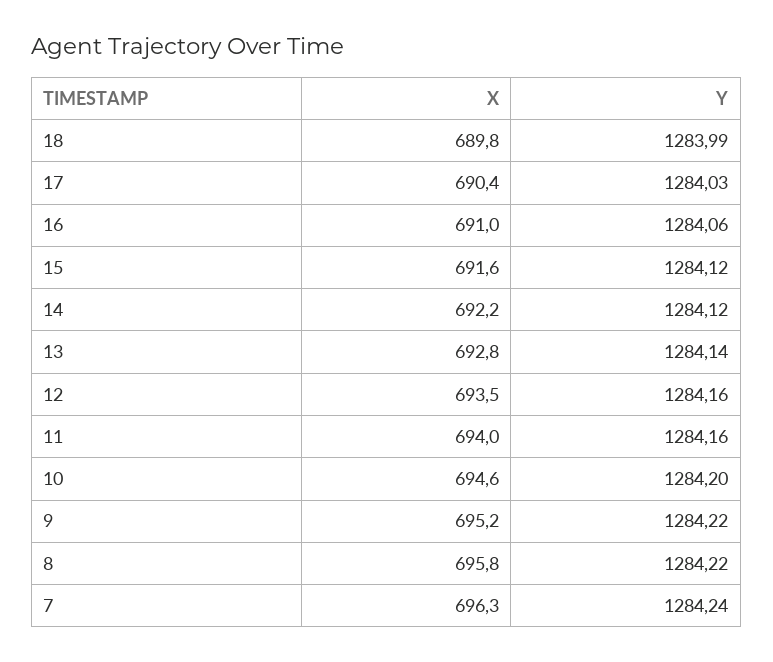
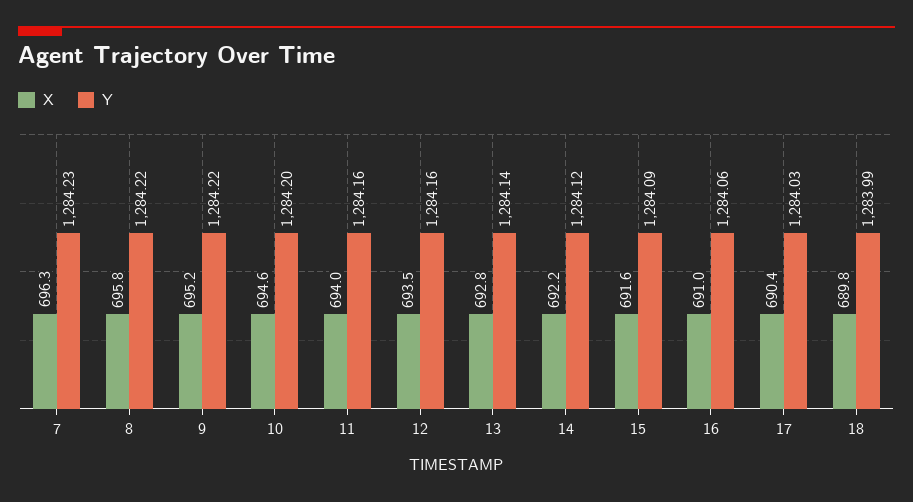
Y, 15: 1284.12 -> 1284.09
Y, 7: 1284.24 -> 1284.23

